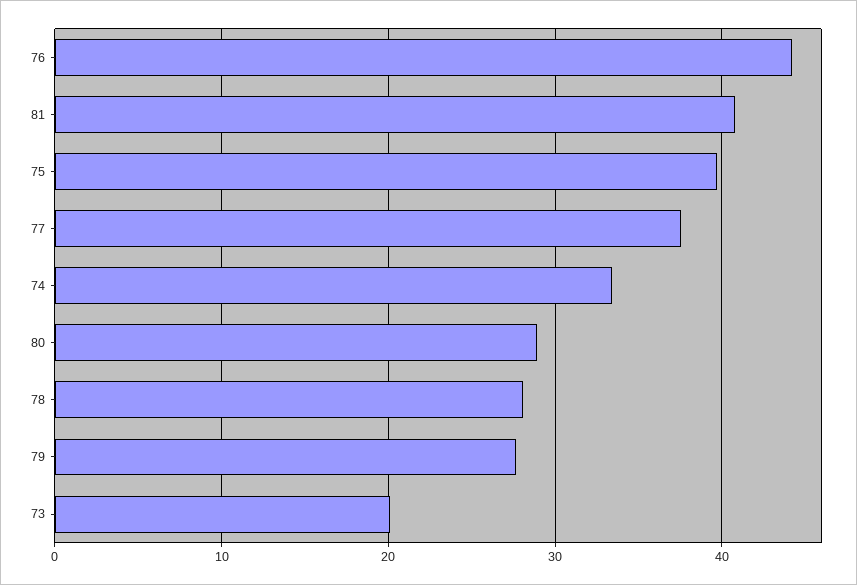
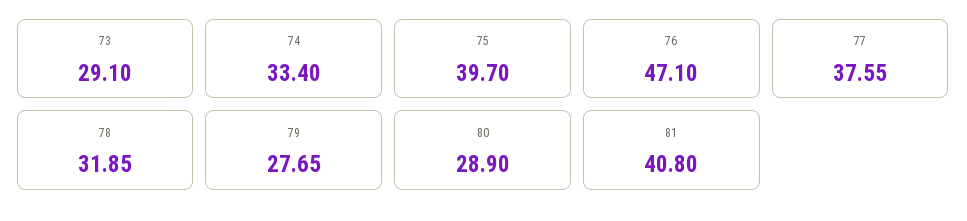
76: 44 -> 47.1
78: 28 -> 31.85
73: 20 -> 29.1

